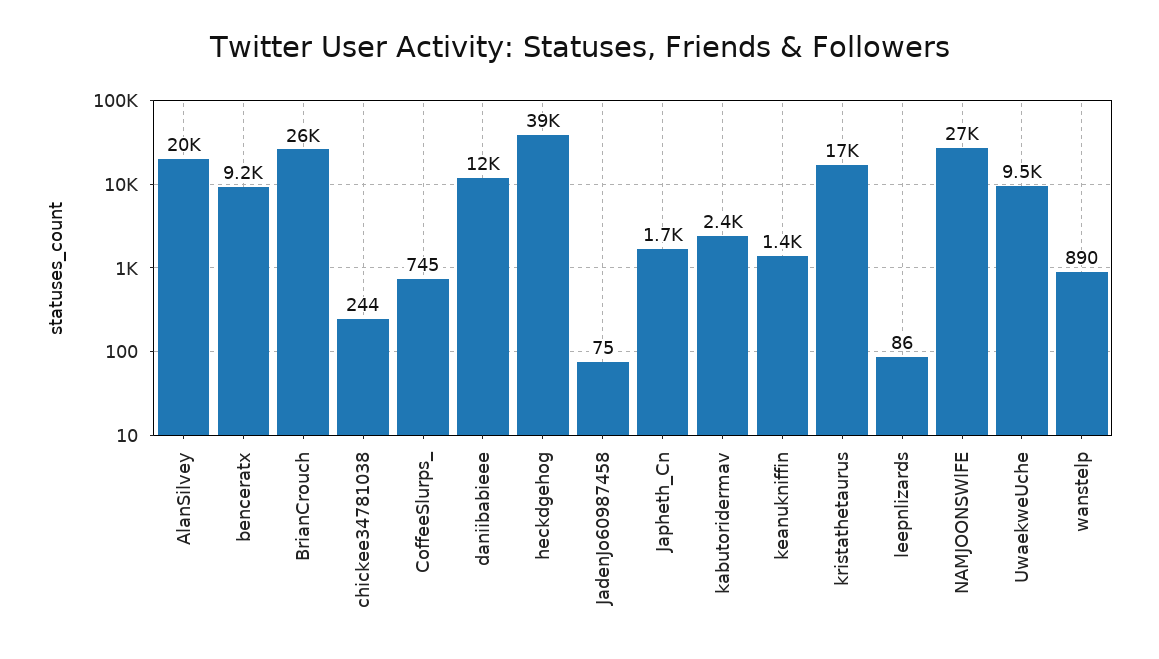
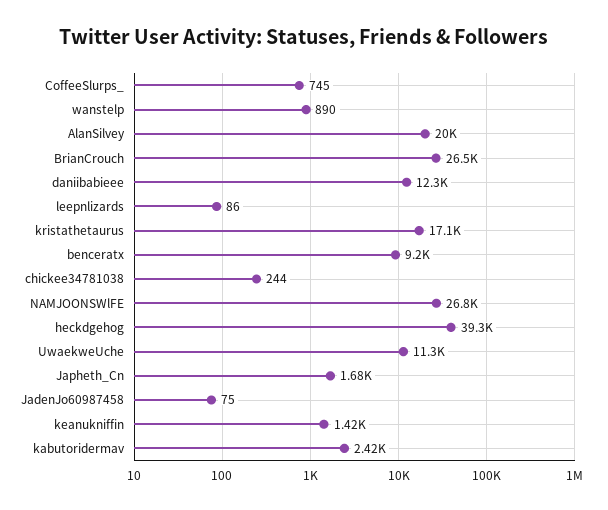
UwaekweUche: 9500 -> 11300

